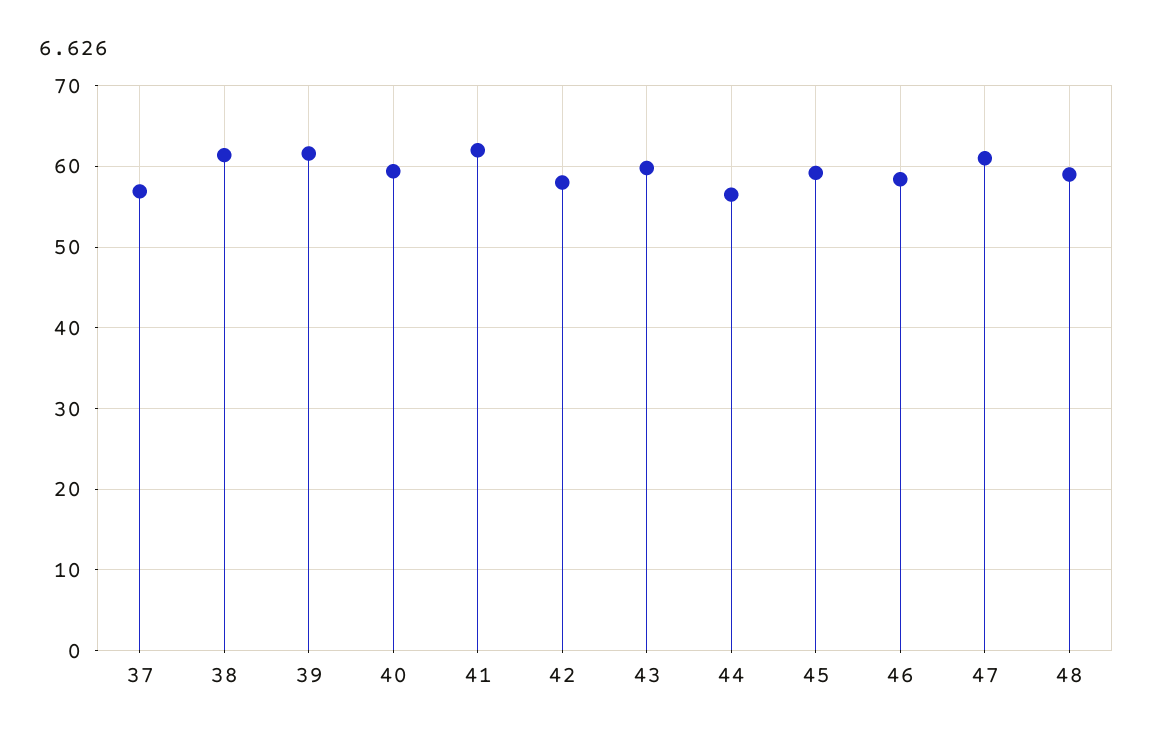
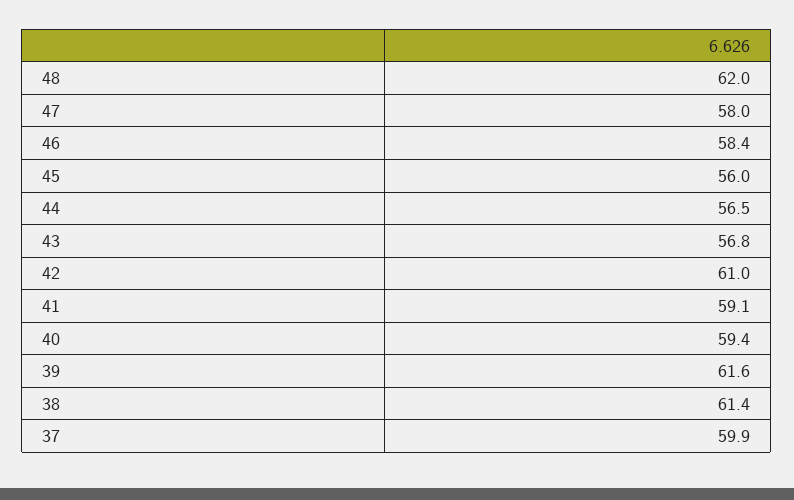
37: 57 -> 59.9
41: 62 -> 59.1
42: 58 -> 61
43: 60 -> 56.8
45: 59 -> 56
47: 61 -> 58
48: 59 -> 62

